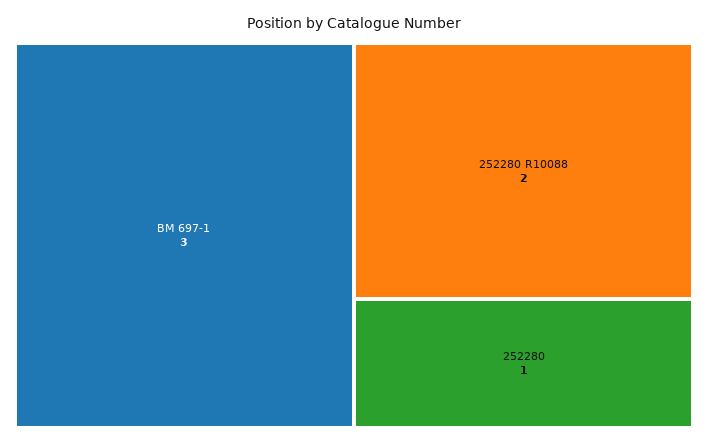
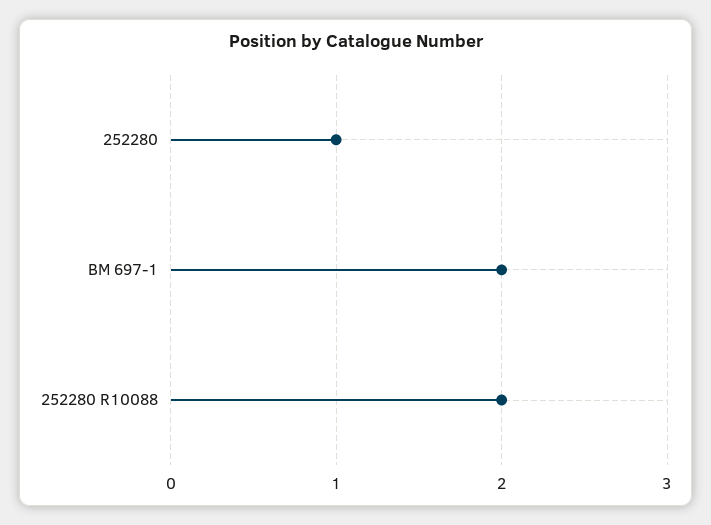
BM 697-1: 3 -> 2

